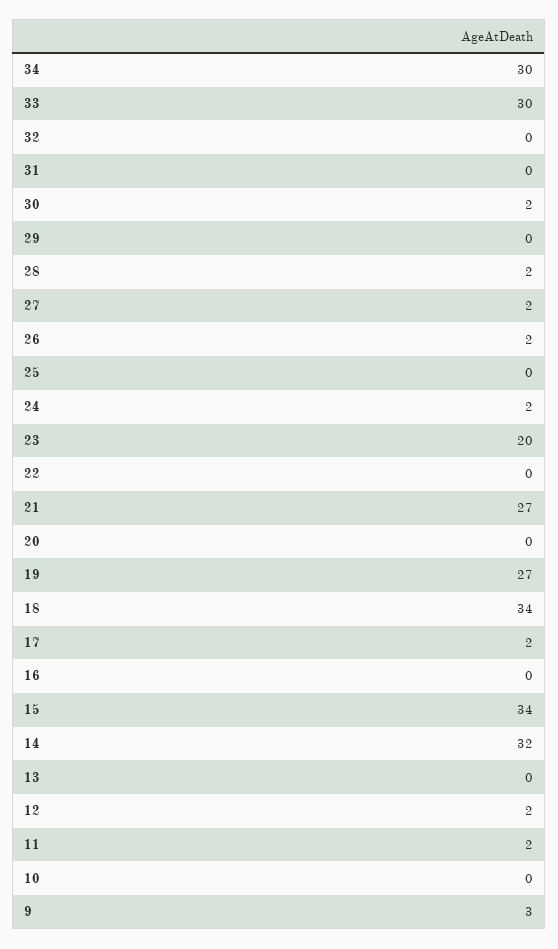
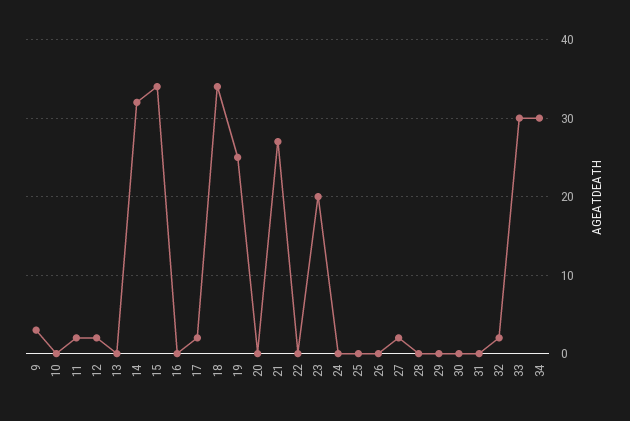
32: 0 -> 2
30: 2 -> 0
28: 2 -> 0
26: 2 -> 0
24: 2 -> 0
19: 27 -> 25

